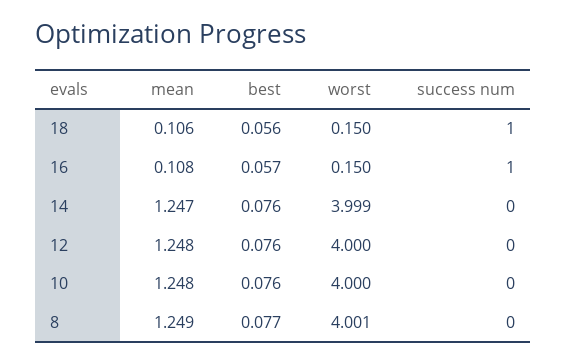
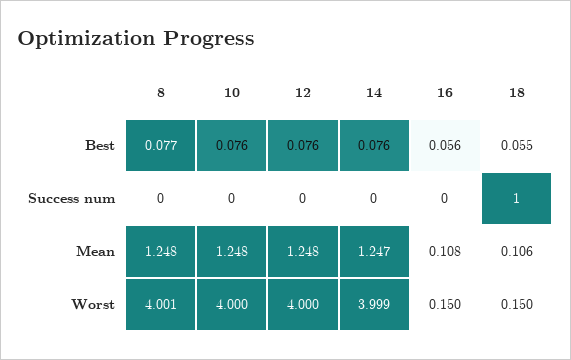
best, 18: 0.056 -> 0.055
best, 16: 0.057 -> 0.056
success num, 16: 1 -> 0
mean, 8: 1.249 -> 1.248

